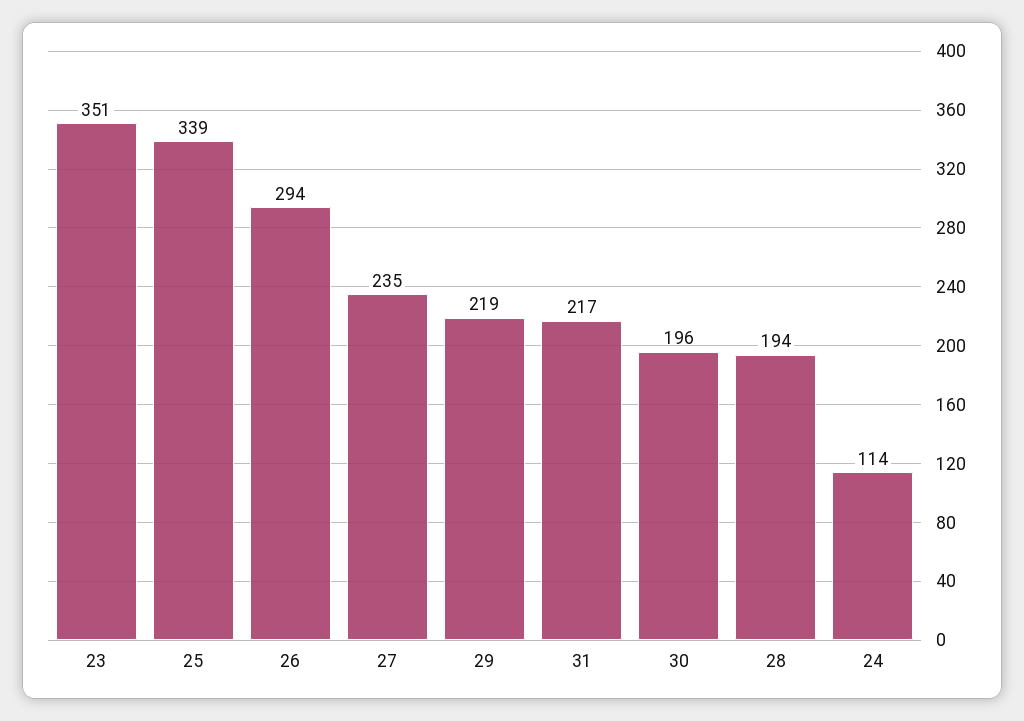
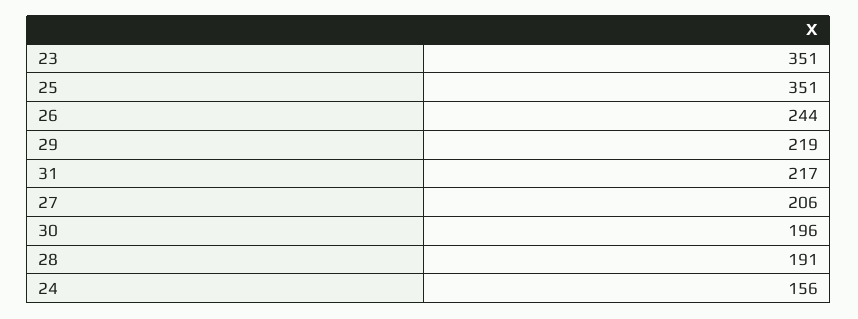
25: 339 -> 351
26: 294 -> 244
27: 235 -> 206
28: 194 -> 191
24: 114 -> 156

